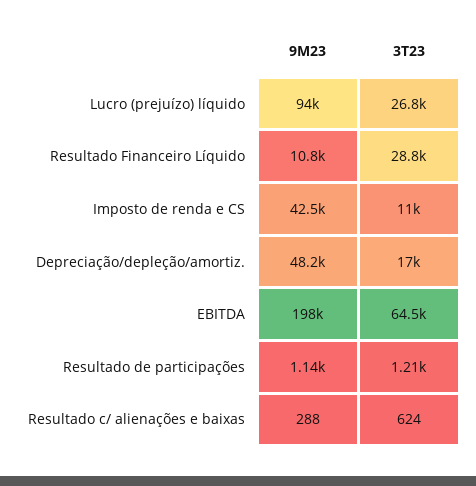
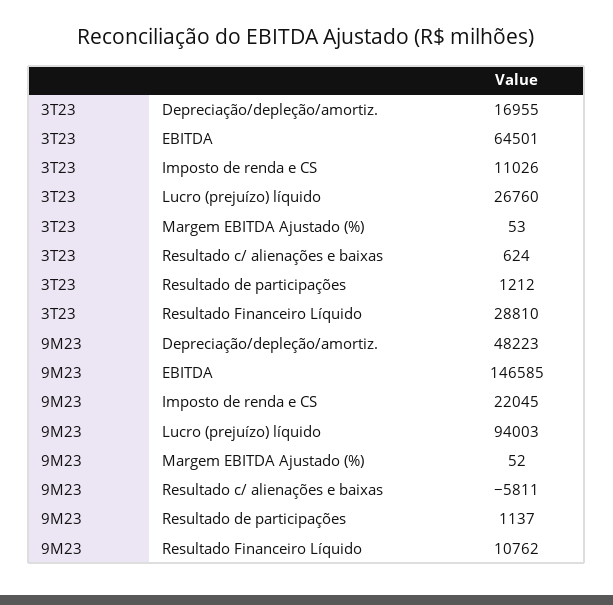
9M23, Imposto de renda e CS: 42500 -> 22045
9M23, EBITDA: 198000 -> 146585
9M23, Resultado c/ alienações e baixas: 288 -> -5811
3T23, Margem EBITDA Ajustado (%): none -> 53
9M23, Margem EBITDA Ajustado (%): none -> 52

